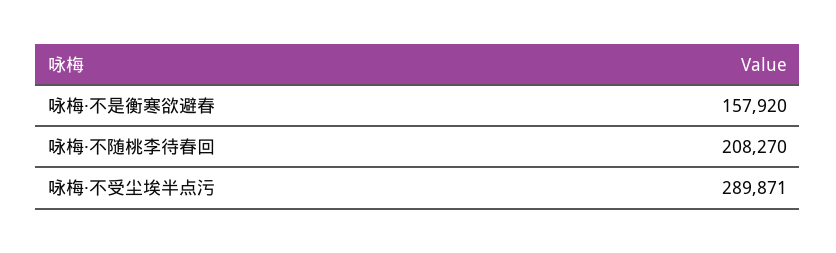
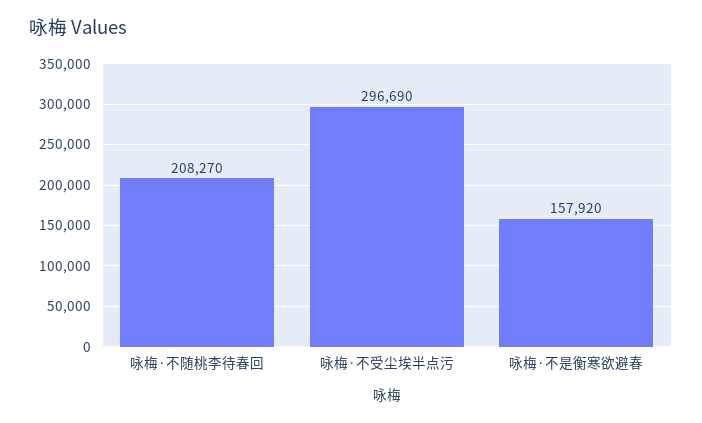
咏梅·不受尘埃半点污: 289871 -> 296690

